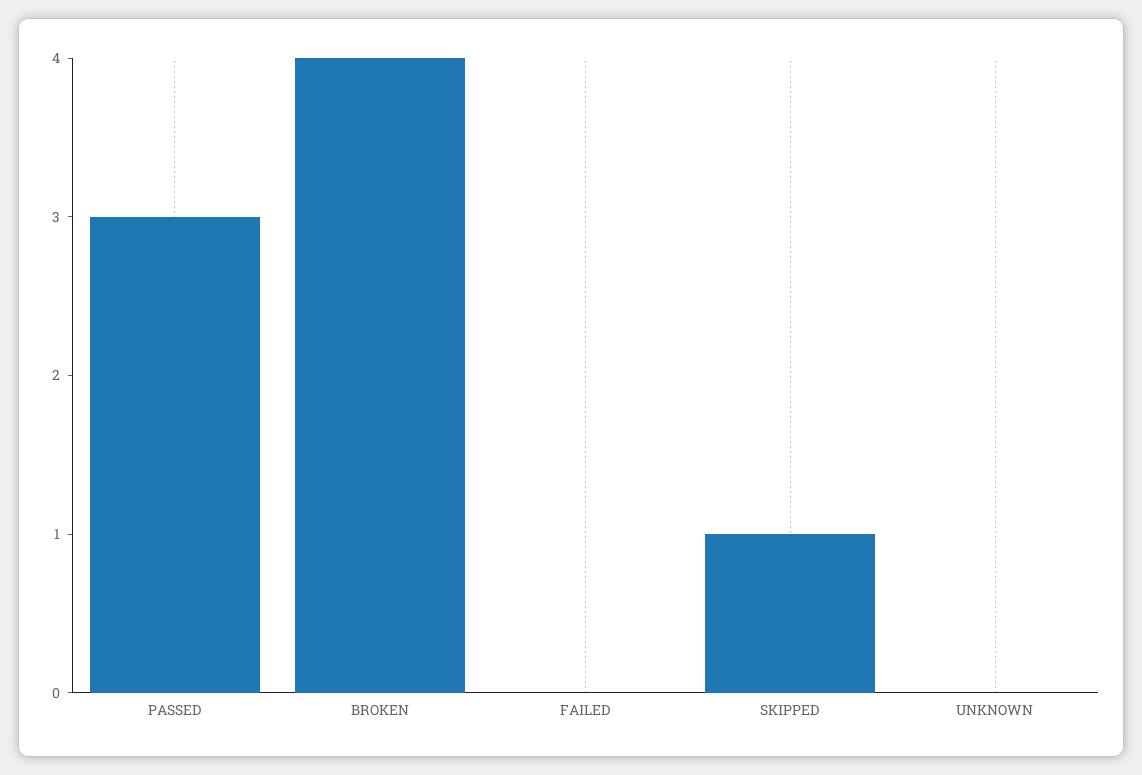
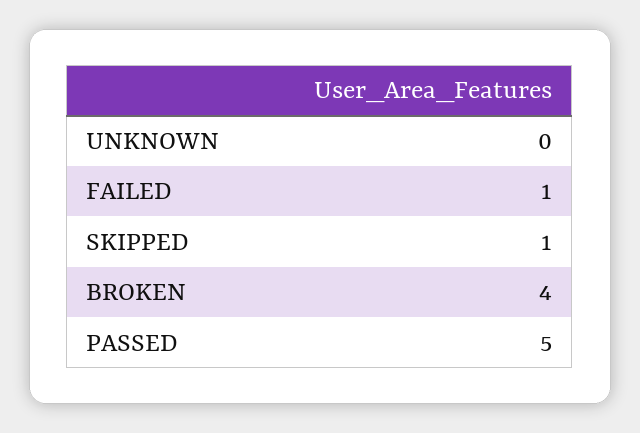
PASSED: 3 -> 5
FAILED: 0 -> 1

